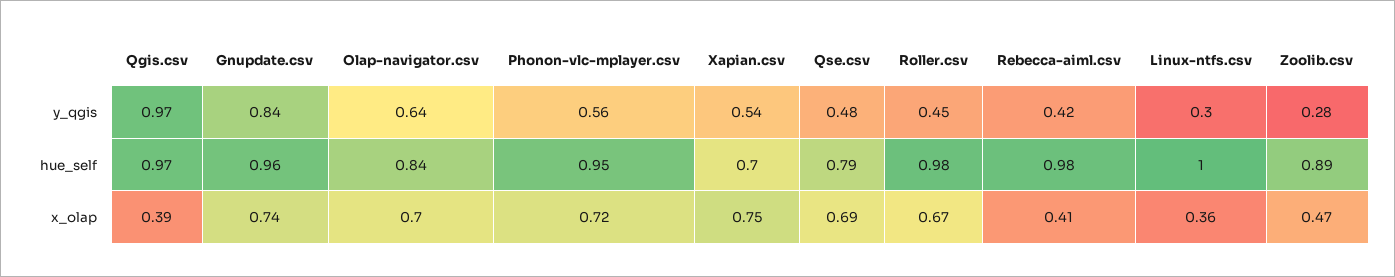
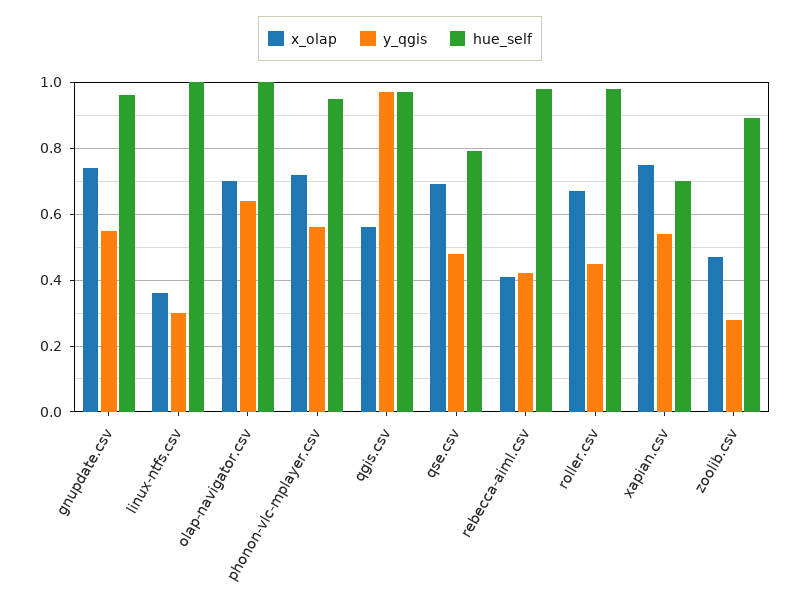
y_qgis, Gnupdate.csv: 0.84 -> 0.55
hue_self, Olap-navigator.csv: 0.84 -> 1
x_olap, Qgis.csv: 0.39 -> 0.55

